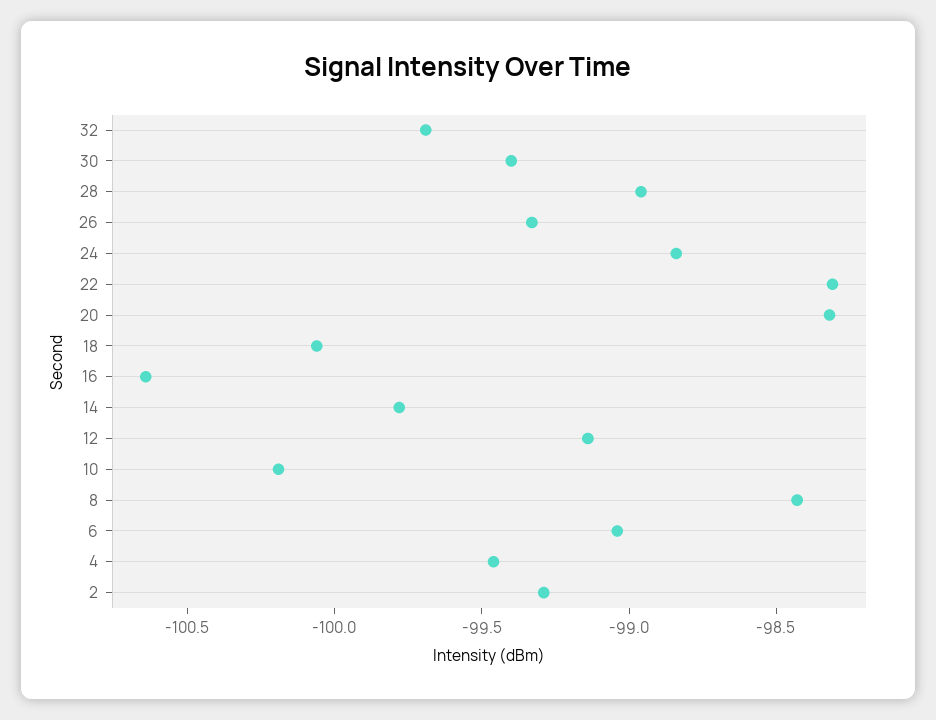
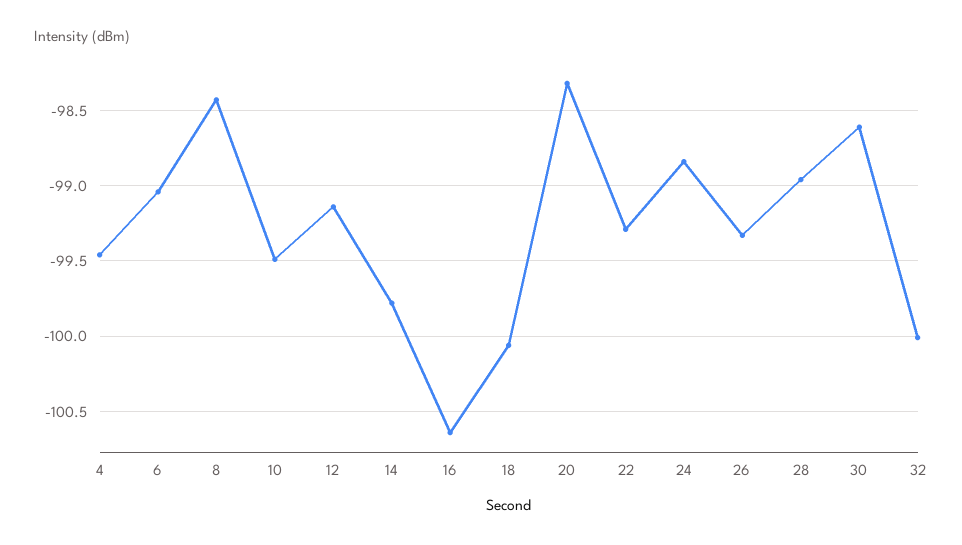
32: -99.7 -> -100
30: -99.4 -> -98.6
22: -98.3 -> -99.3
10: -100.2 -> -99.5
2: -99.3 -> none

